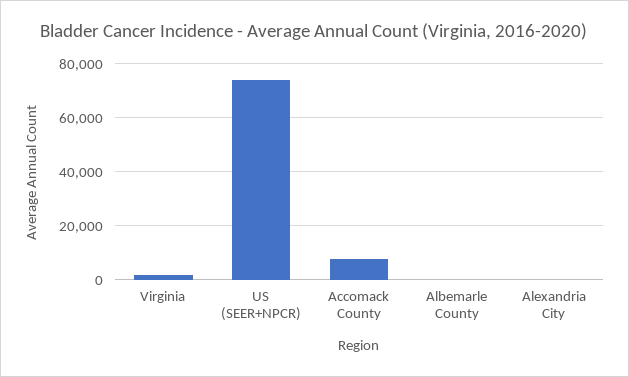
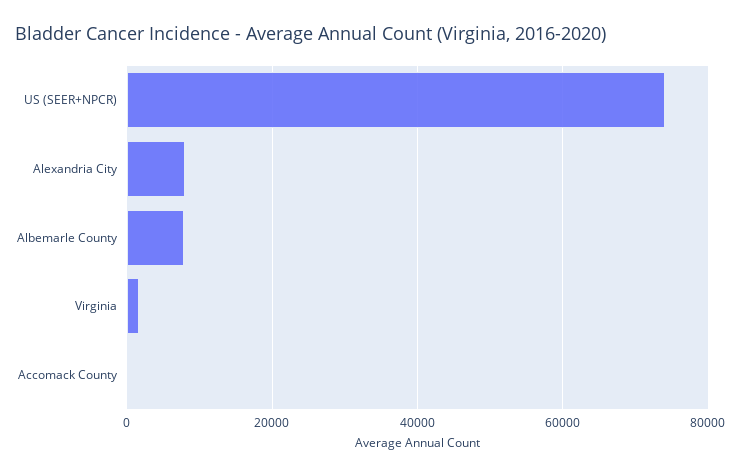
Accomack County: 7500 -> 0
Albemarle County: 0 -> 8000
Alexandria City: 0 -> 8000

